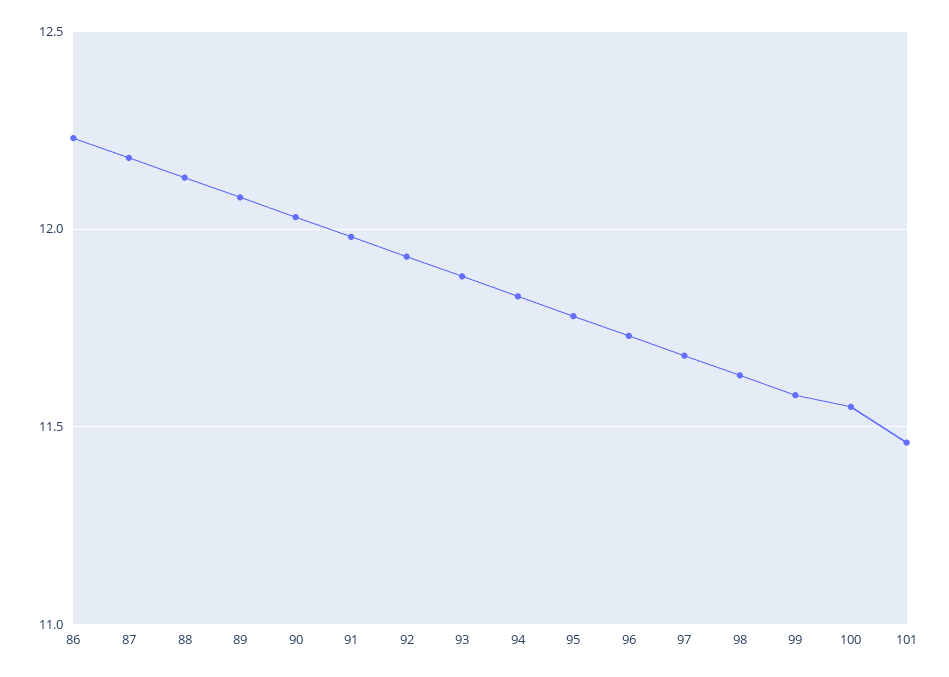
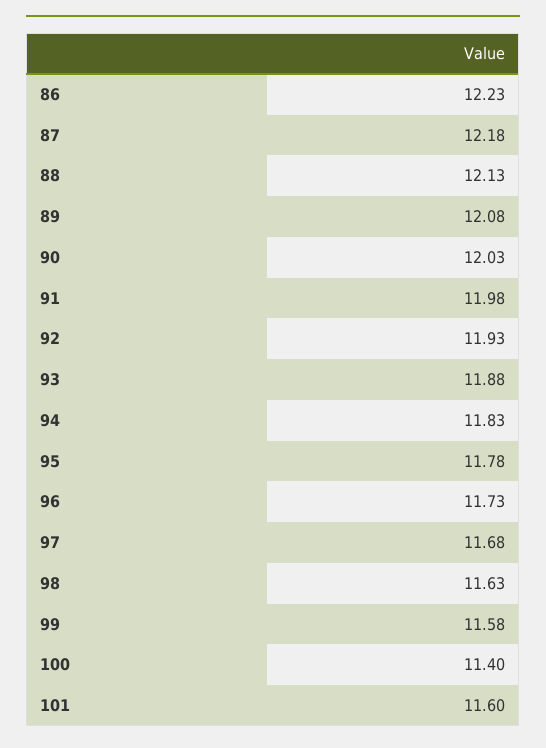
100: 11.55 -> 11.4
101: 11.45 -> 11.6

